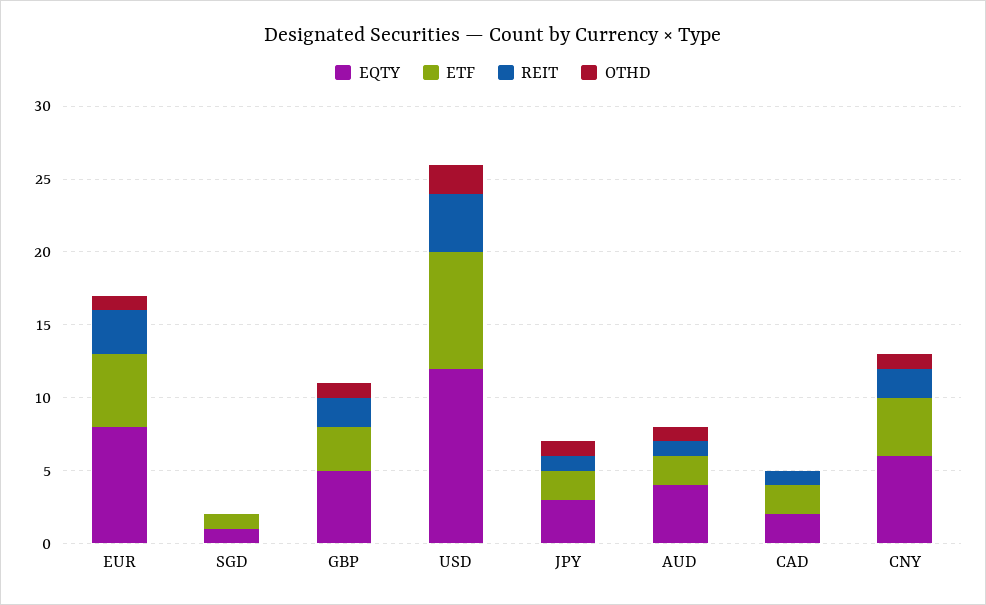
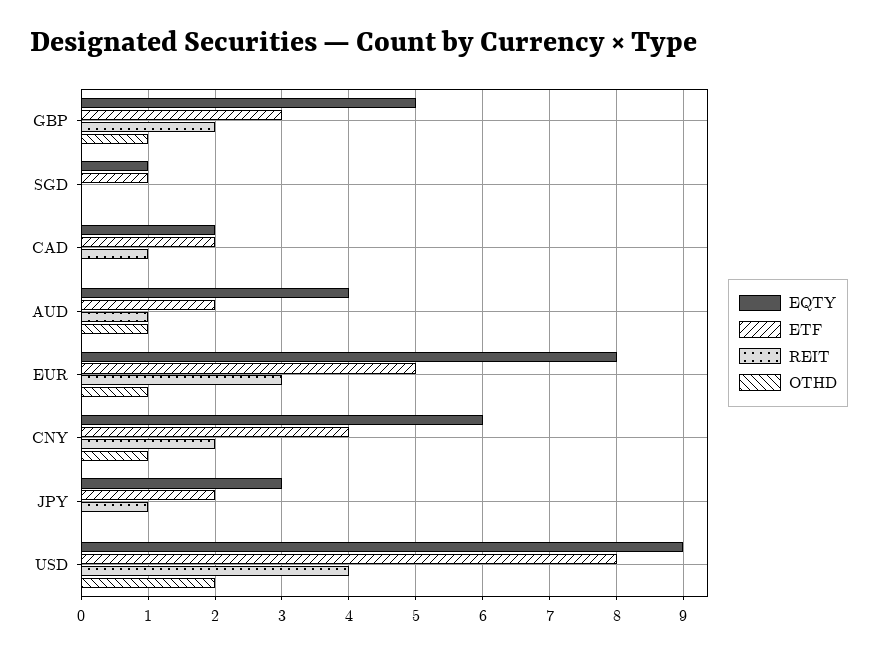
EQTY, USD: 12 -> 9
OTHD, JPY: 1 -> 0

